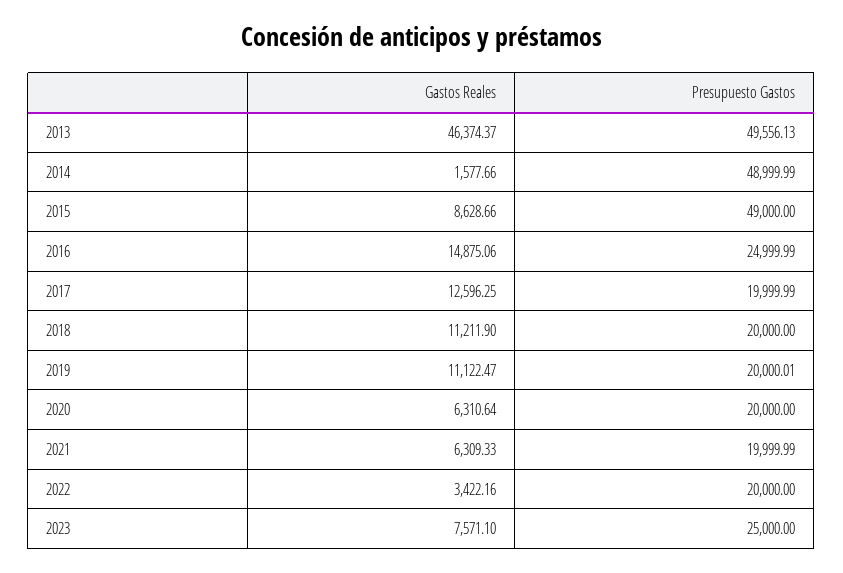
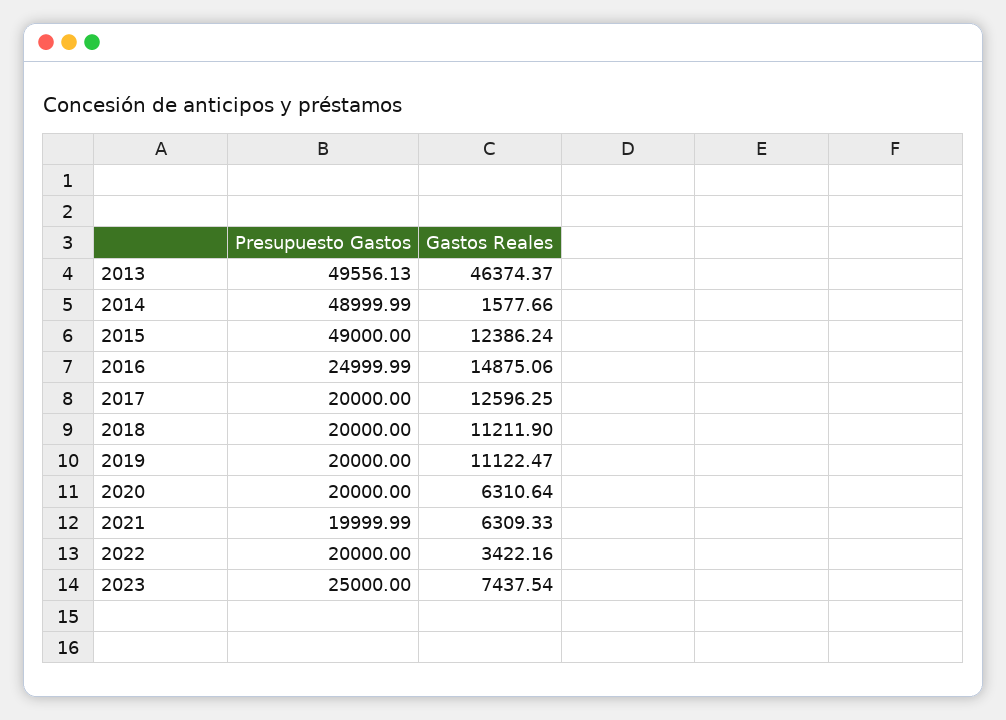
Gastos Reales, 2015: 8628.66 -> 12386.24
Presupuesto Gastos, 2017: 19999.99 -> 20000
Presupuesto Gastos, 2019: 20000.01 -> 20000
Gastos Reales, 2023: 7571.1 -> 7437.54

